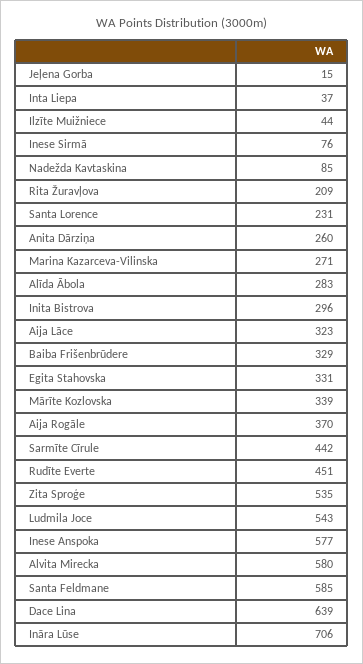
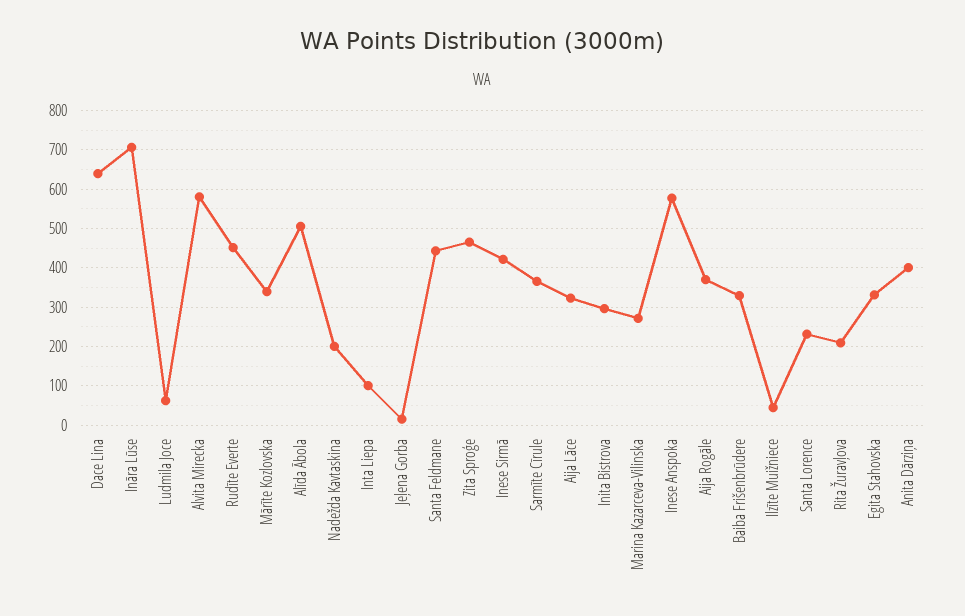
Inta Liepa: 37 -> 100
Inese Sirmā: 76 -> 420
Nadežda Kavtaskina: 85 -> 200
Anita Dārziņa: 260 -> 400
Alīda Ābola: 283 -> 500
Sarmīte Cīrule: 442 -> 360
Zita Sproģe: 535 -> 460
Ludmila Joce: 543 -> 60
Santa Feldmane: 585 -> 440

